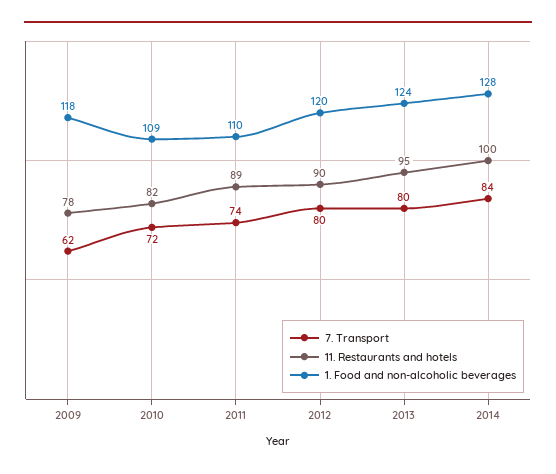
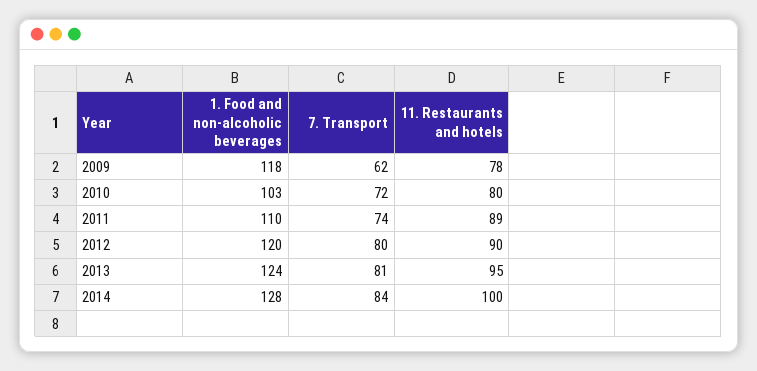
11. Restaurants and hotels, 2010: 82 -> 80
1. Food and non-alcoholic beverages, 2010: 109 -> 103
7. Transport, 2013: 80 -> 81

